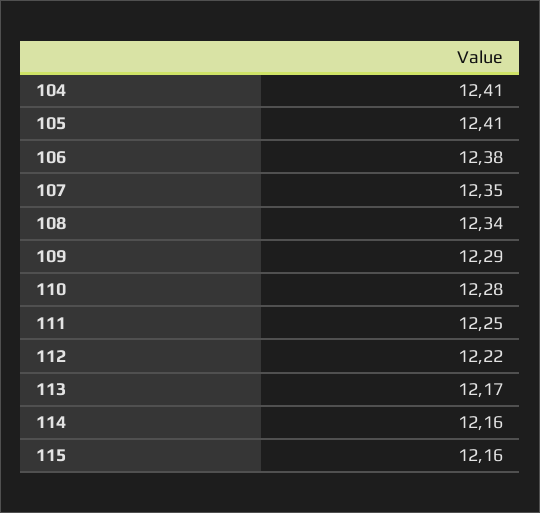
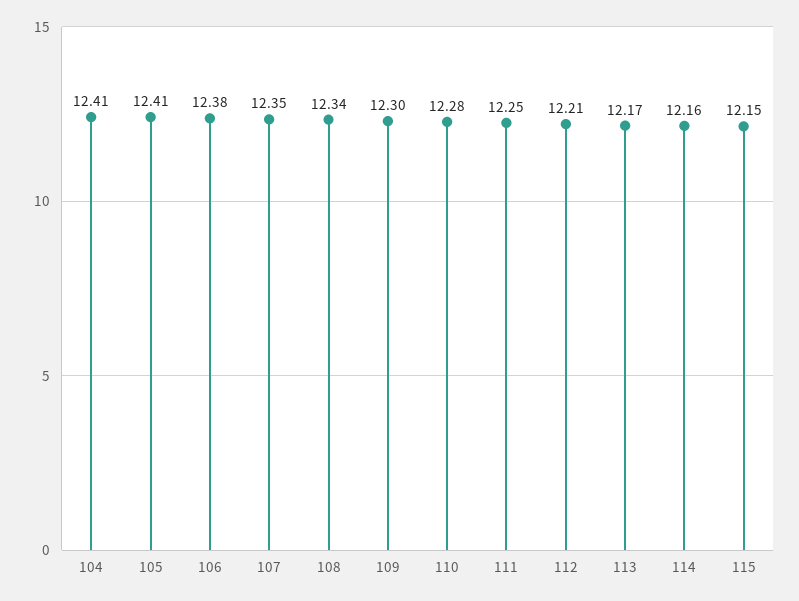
109: 12.29 -> 12.3
112: 12.22 -> 12.21
115: 12.16 -> 12.15

